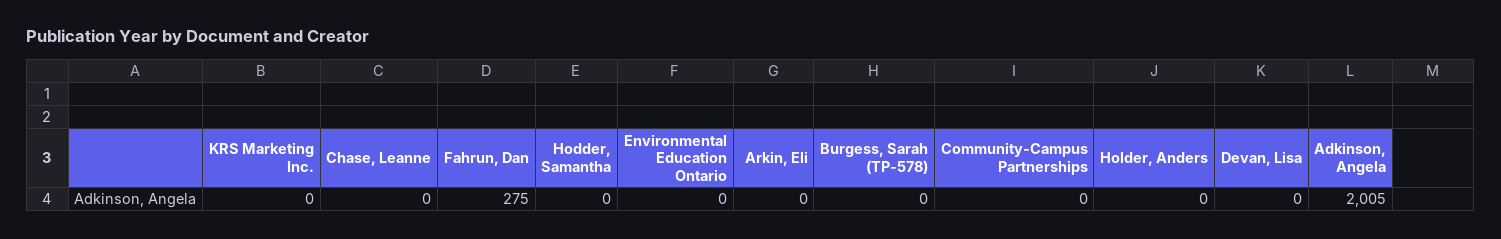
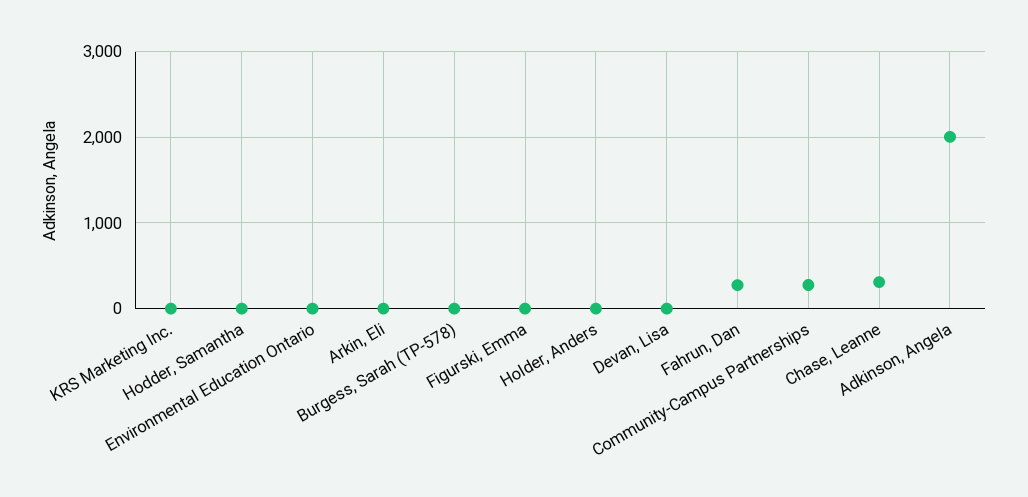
Chase, Leanne: 0 -> 300
Community-Campus Partnerships: 0 -> 300
Figurski, Emma: none -> 0

